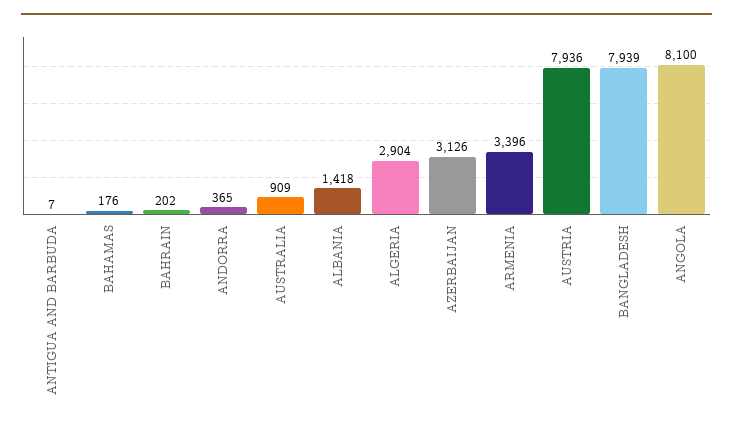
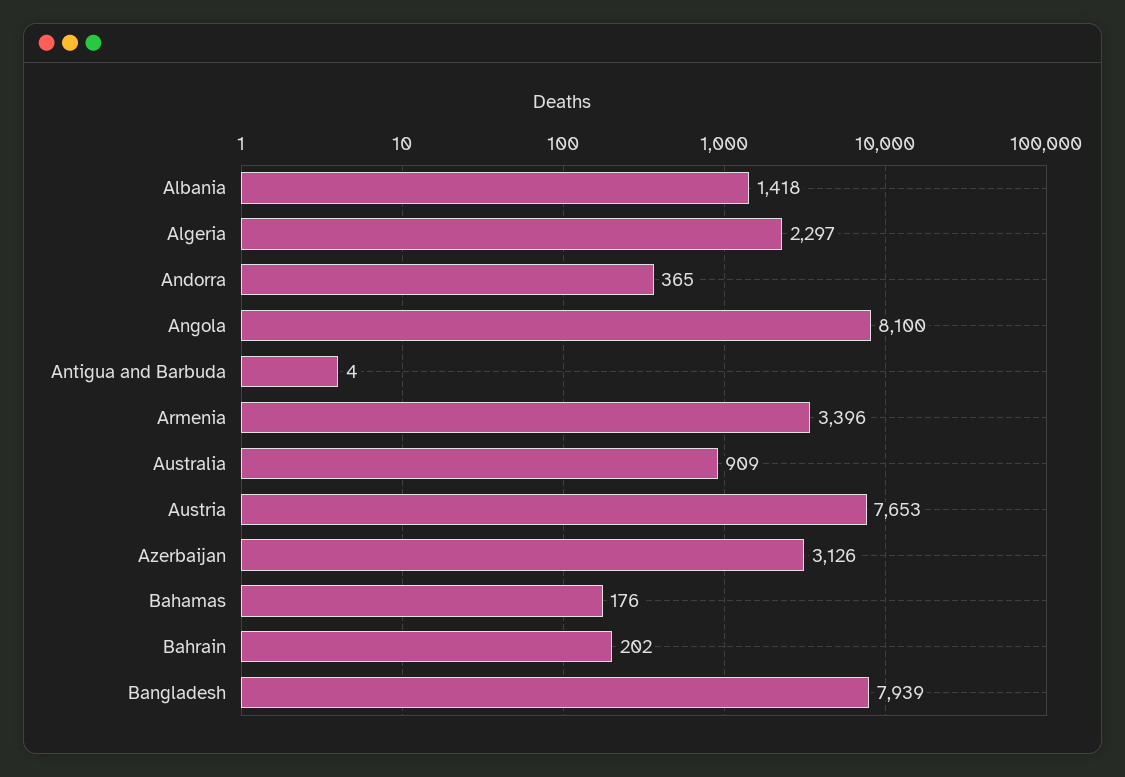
ANTIGUA AND BARBUDA: 7 -> 4
ALGERIA: 2904 -> 2297
AUSTRIA: 7936 -> 7653

